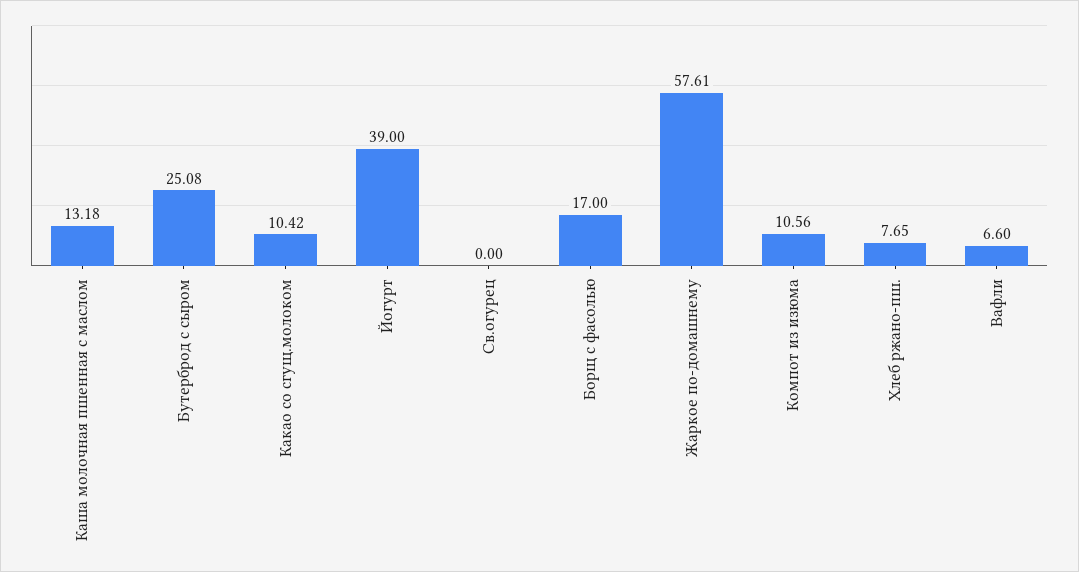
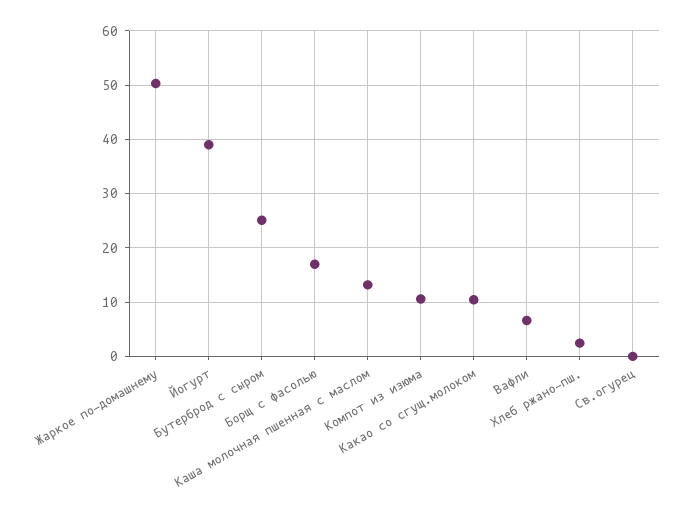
Жаркое по-домашнему: 57.61 -> 50
Хлеб ржано-пш.: 7.65 -> 2

